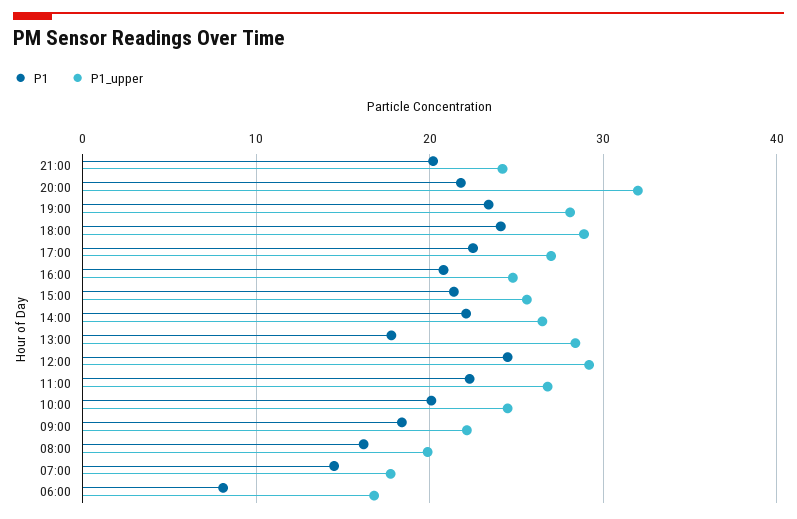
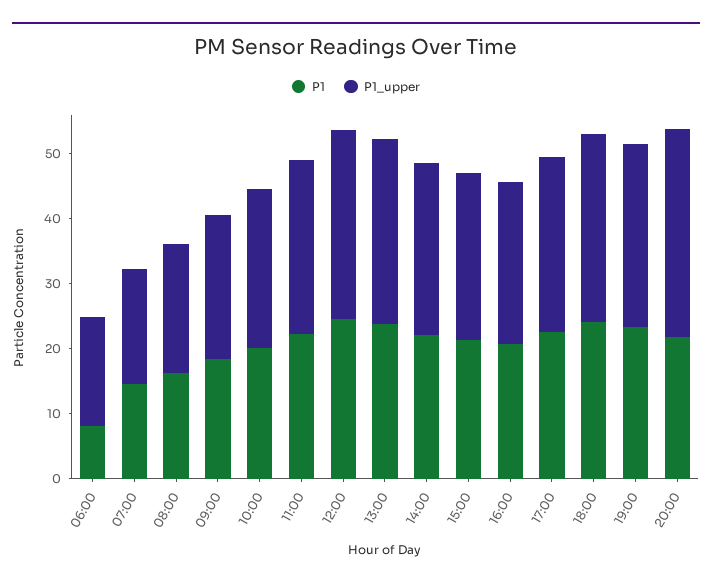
P1, 21:00: 20 -> none
P1_upper, 21:00: 24 -> none
P1, 13:00: 18 -> 24

